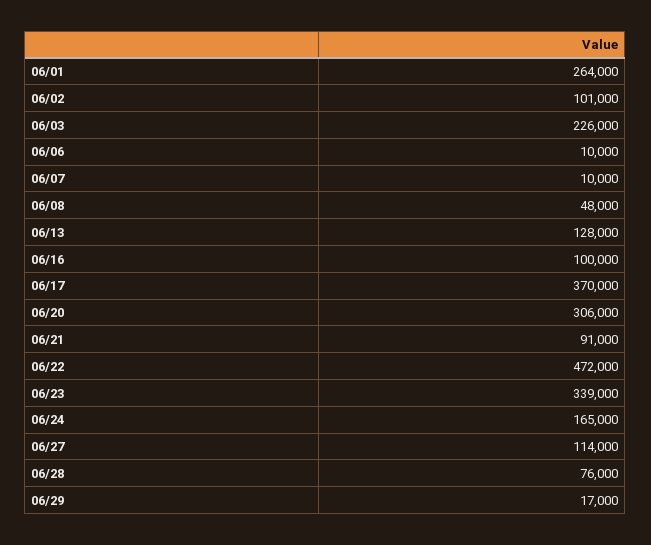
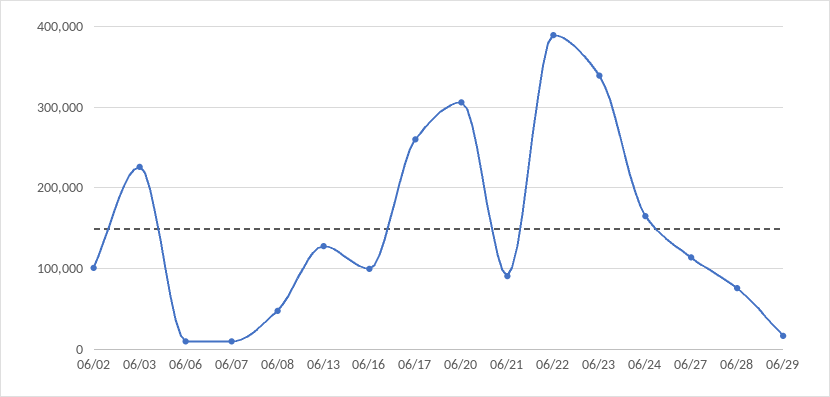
06/01: 264000 -> none
06/17: 370000 -> 260000
06/22: 472000 -> 390000

